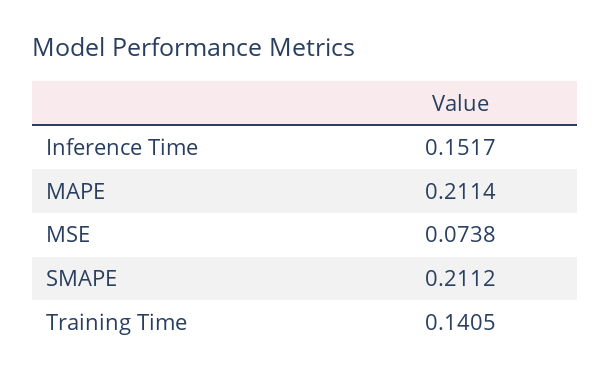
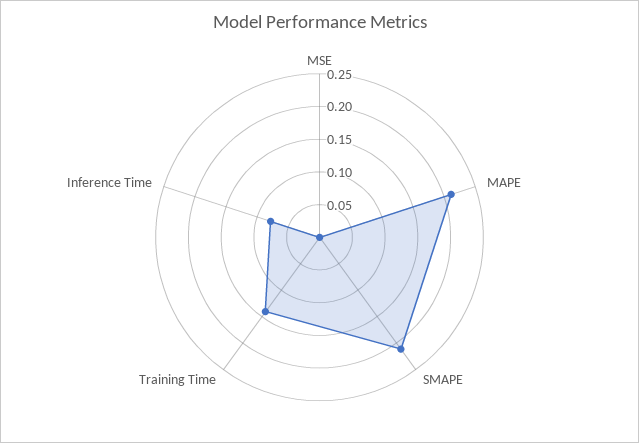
Inference Time: 0.1517 -> 0.075
MSE: 0.0738 -> 0

